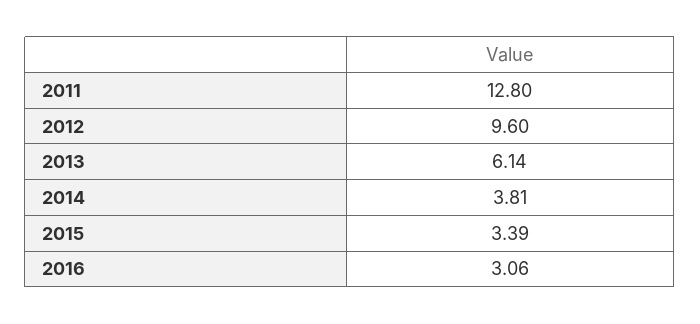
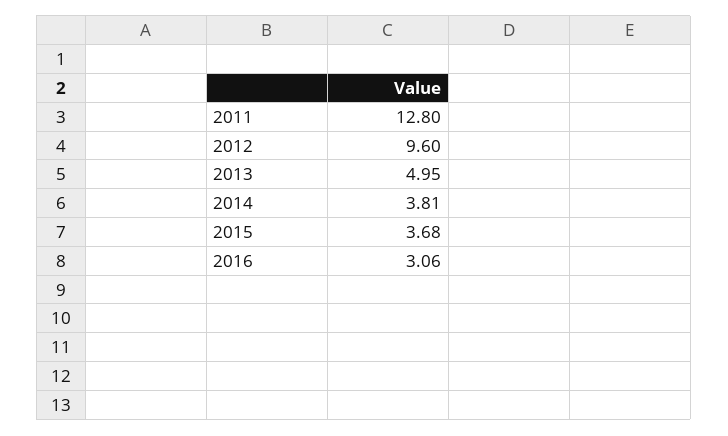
2013: 6.14 -> 4.95
2015: 3.39 -> 3.68

